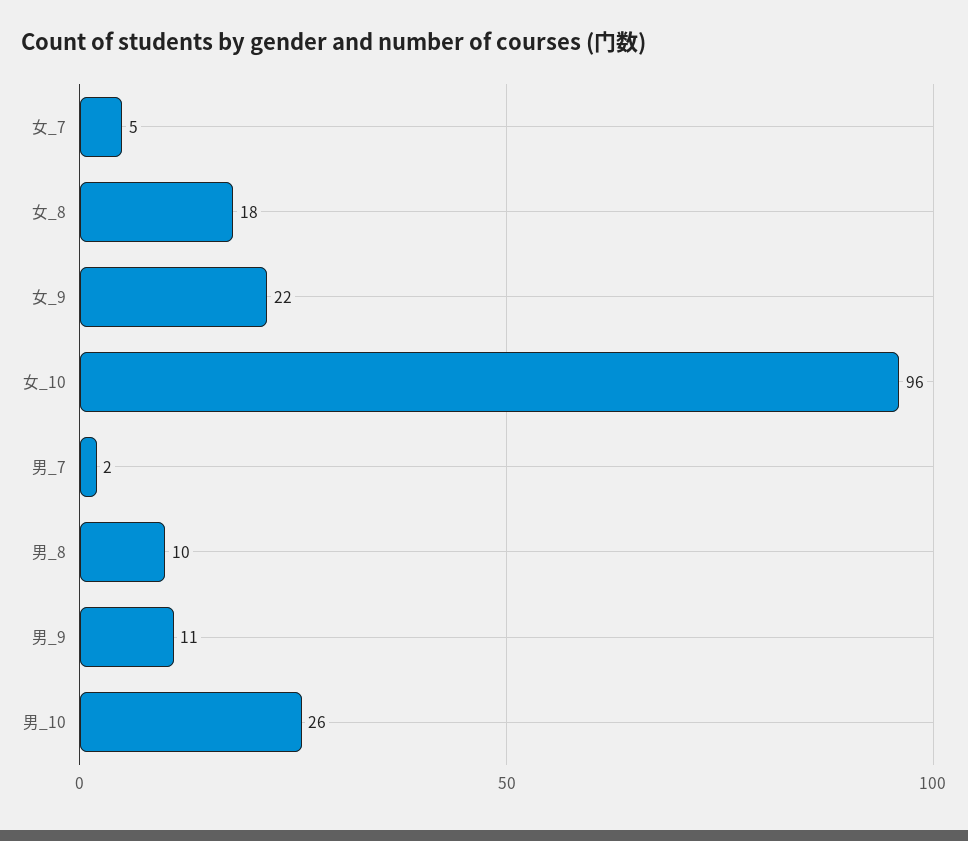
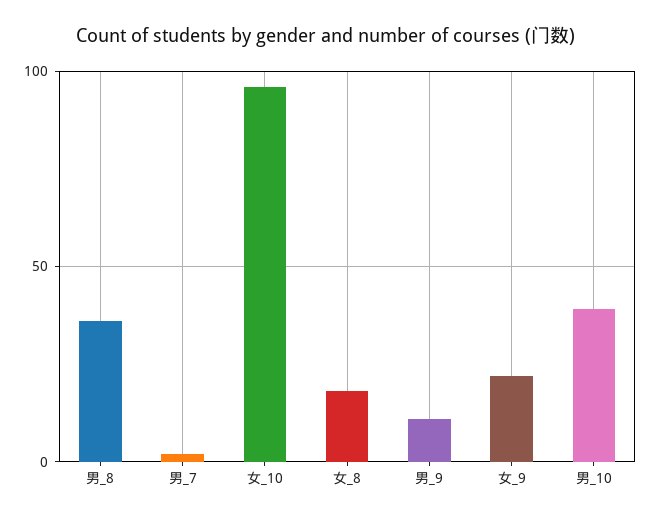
女_7: 5 -> none
男_8: 10 -> 35
男_10: 26 -> 40

